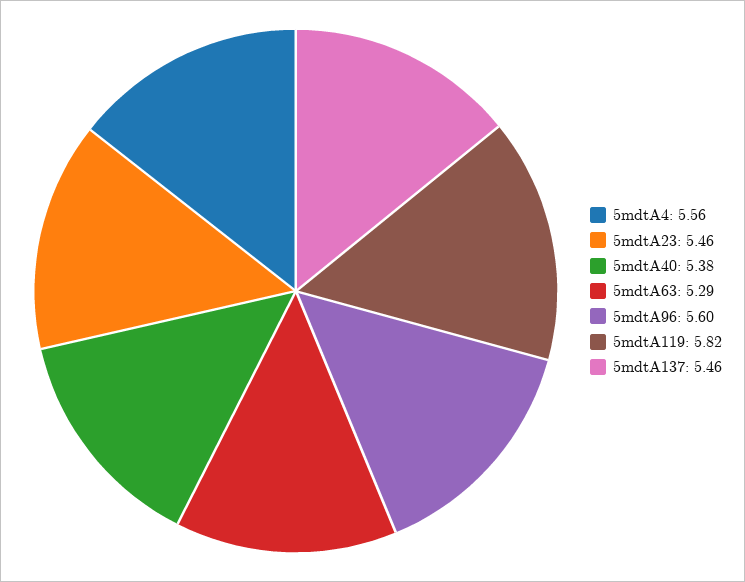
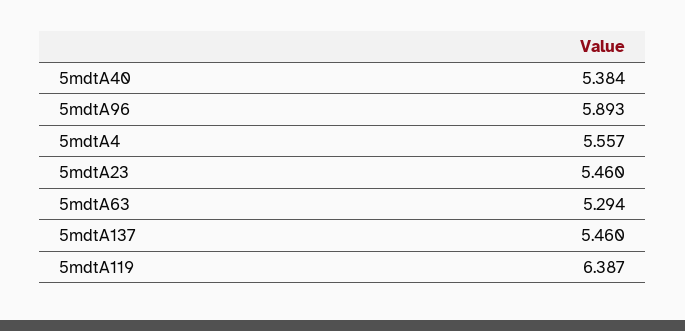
5mdtA96: 5.6 -> 5.893
5mdtA119: 5.82 -> 6.387

